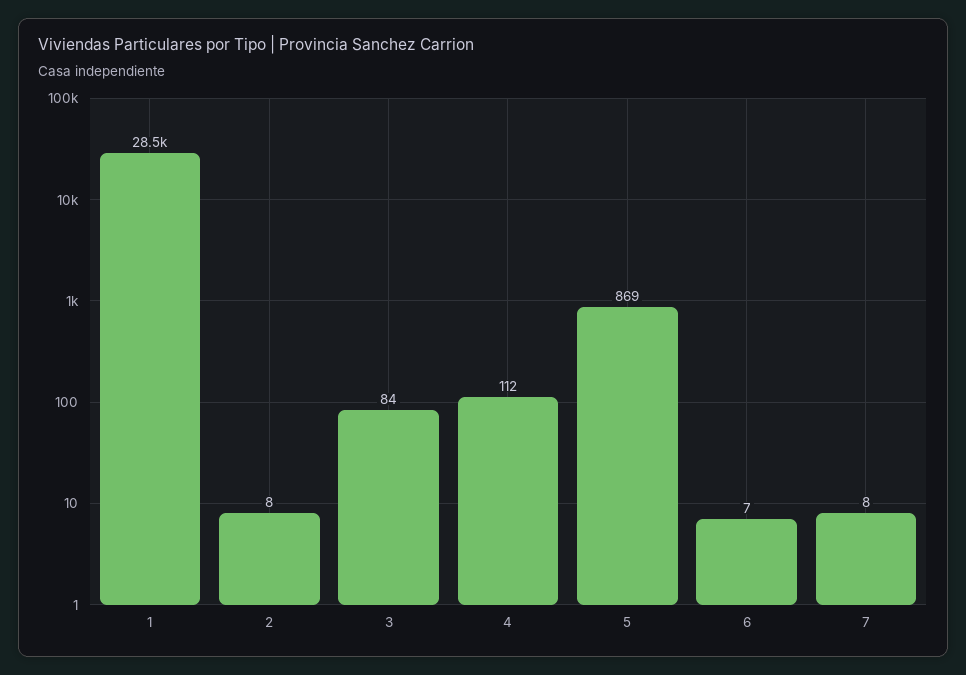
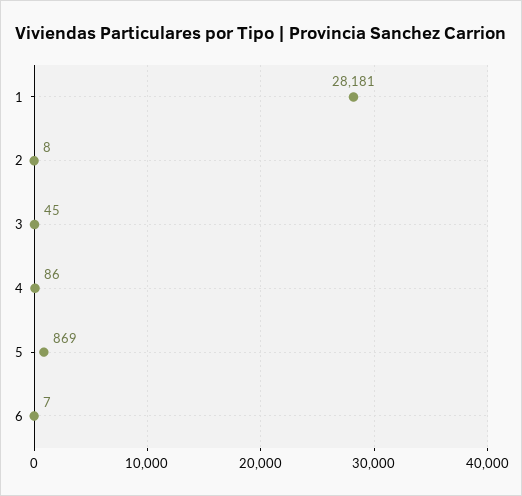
1: 28500 -> 28181
3: 84 -> 45
4: 112 -> 86
7: 8 -> none

